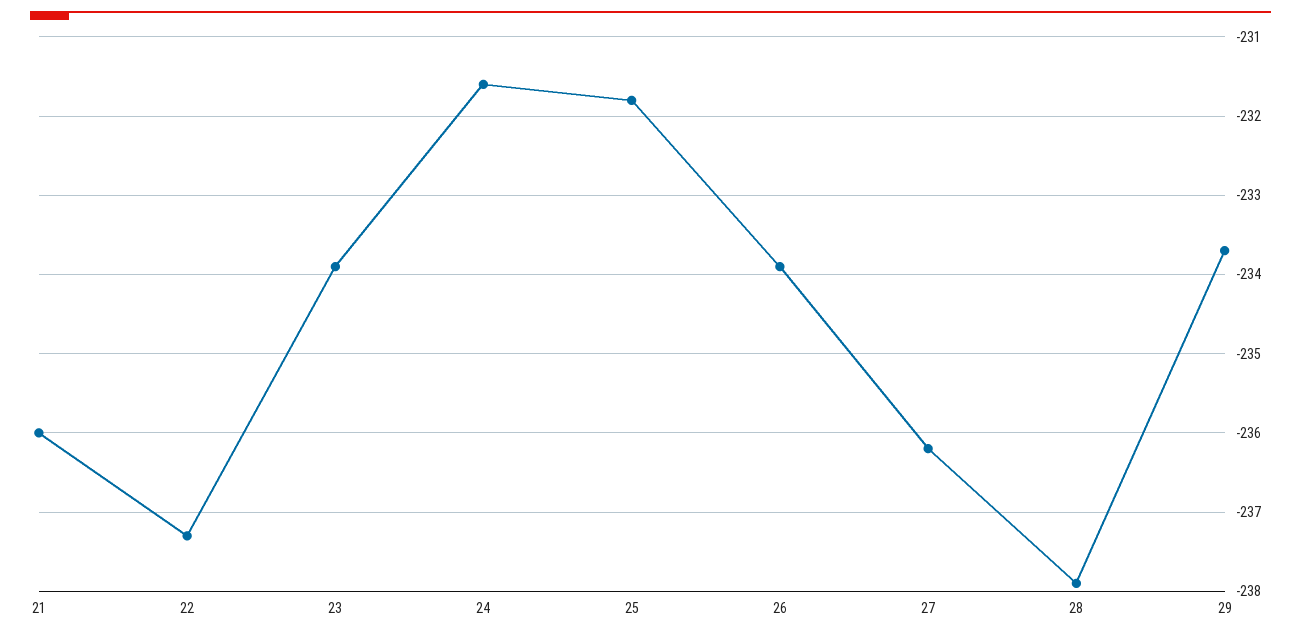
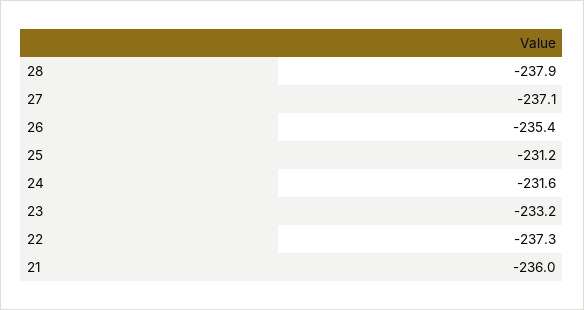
23: -233.9 -> -233.2
25: -231.8 -> -231.2
26: -233.9 -> -235.4
27: -236.2 -> -237.1
29: -233.7 -> none

